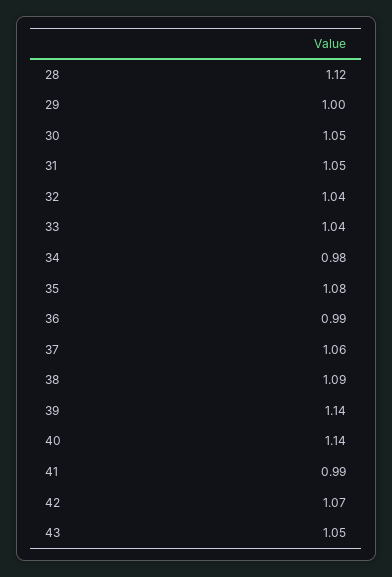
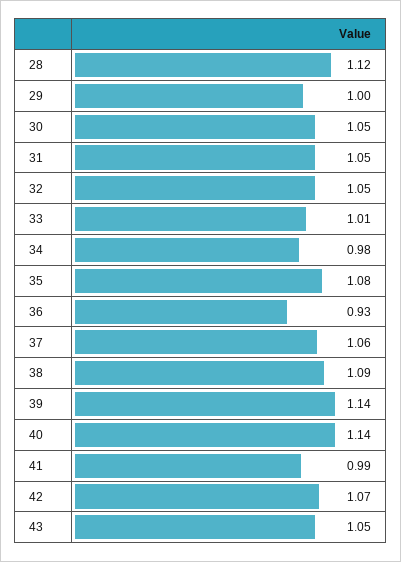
32: 1.04 -> 1.05
33: 1.04 -> 1.01
36: 0.99 -> 0.93

